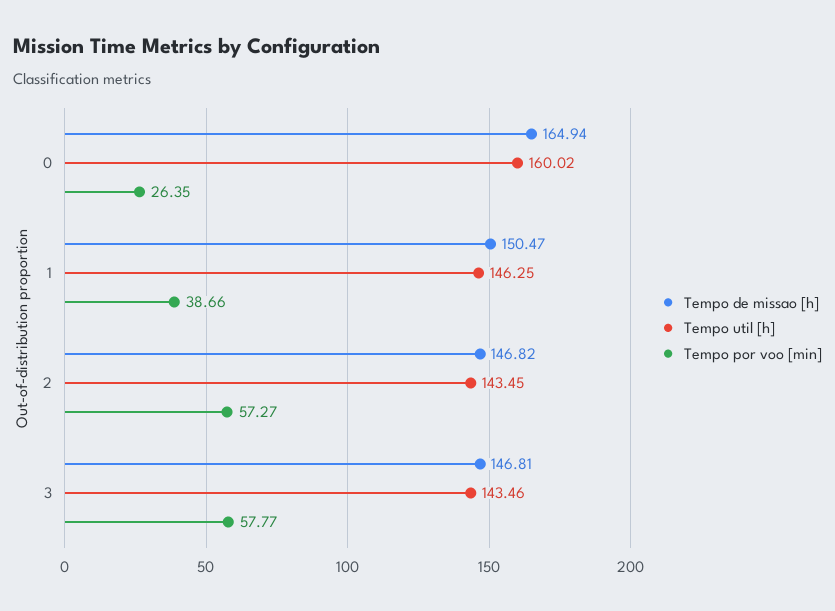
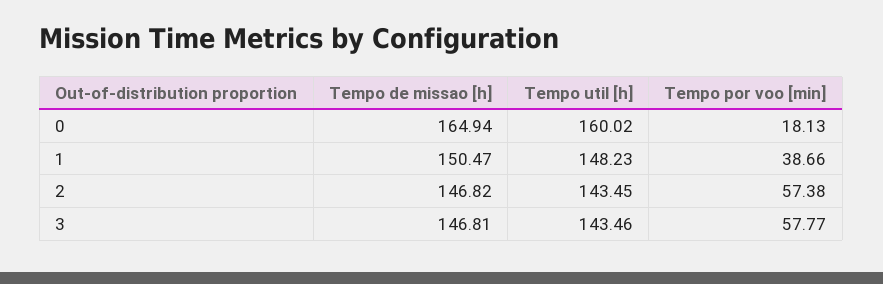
Tempo por voo [min], 0: 26.35 -> 18.13
Tempo util [h], 1: 146.25 -> 148.23
Tempo por voo [min], 2: 57.27 -> 57.38

